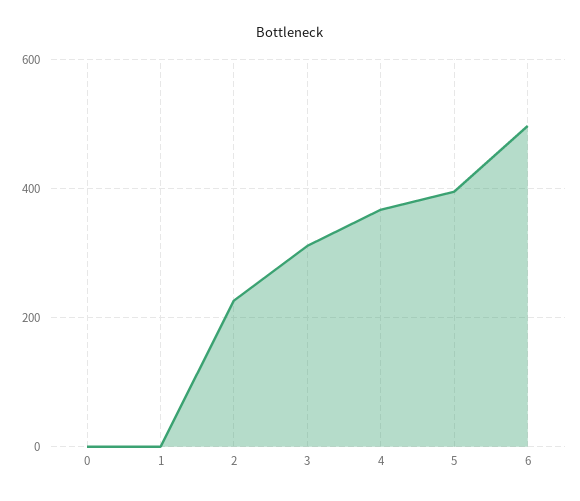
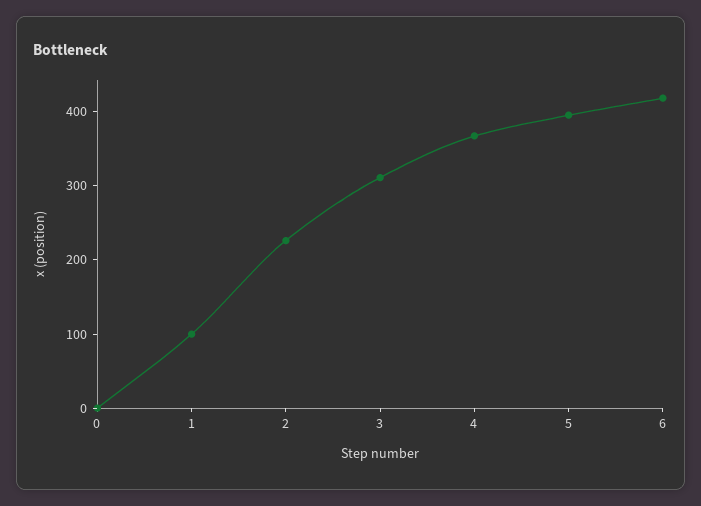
1: 0 -> 100
6: 500 -> 420

